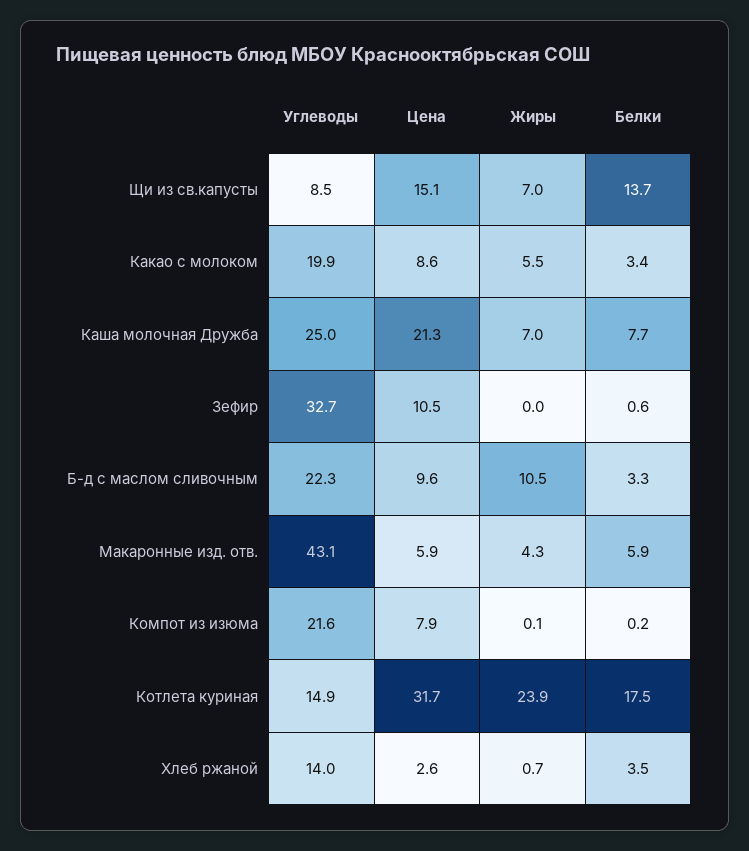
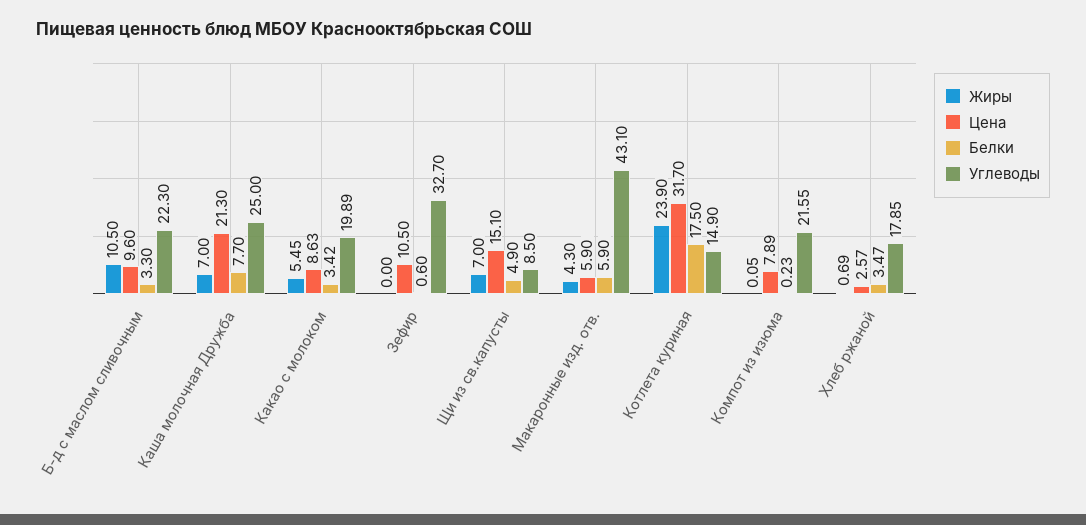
Белки, Щи из св.капусты: 13.7 -> 4.9
Углеводы, Хлеб ржаной: 14 -> 17.85

